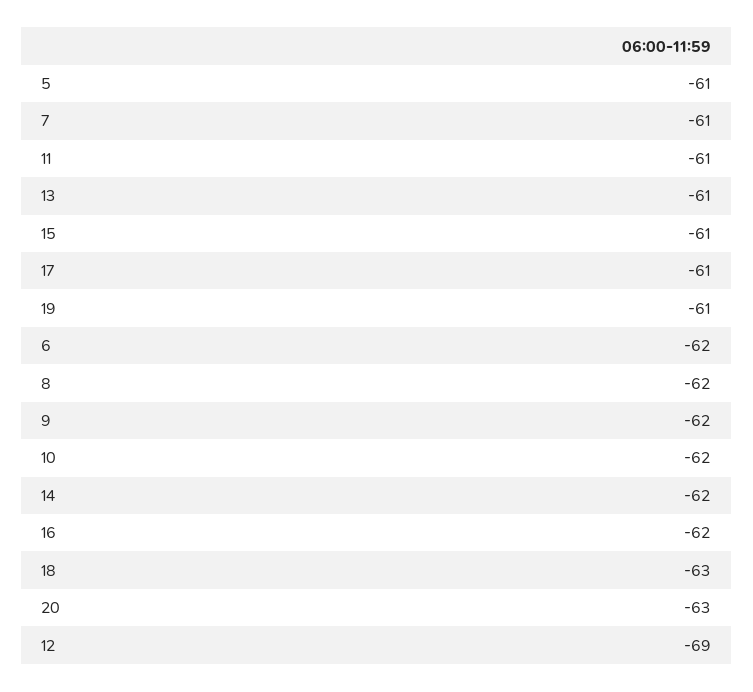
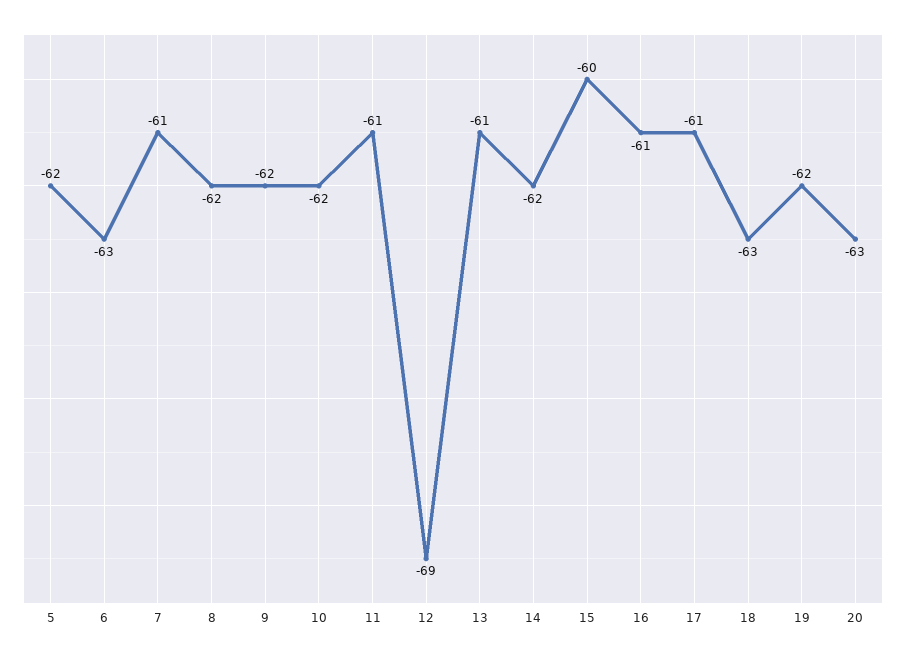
5: -61 -> -62
15: -61 -> -60
19: -61 -> -62
6: -62 -> -63
16: -62 -> -61

